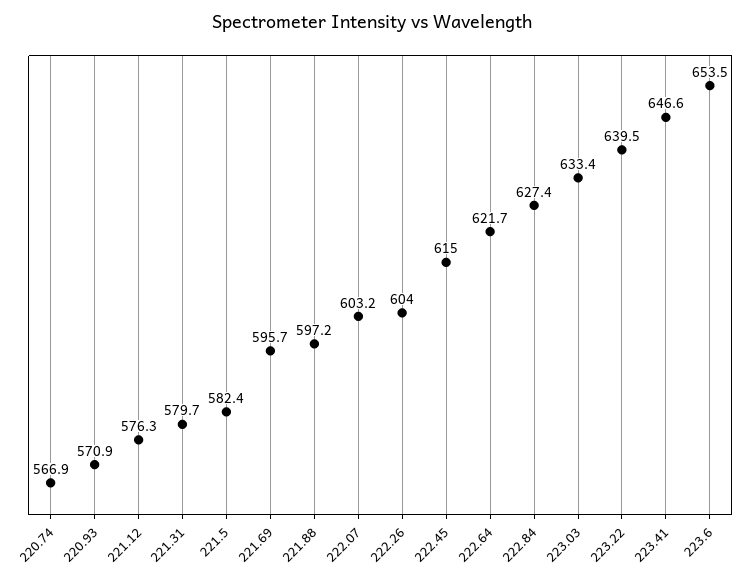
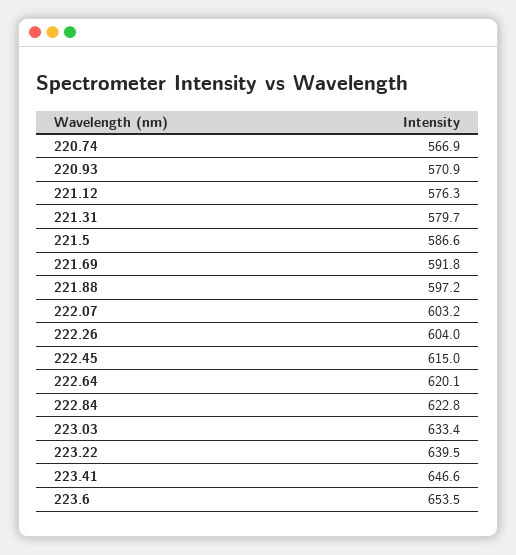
221.5: 582.4 -> 586.6
221.69: 595.7 -> 591.8
222.64: 621.7 -> 620.1
222.84: 627.4 -> 622.8

